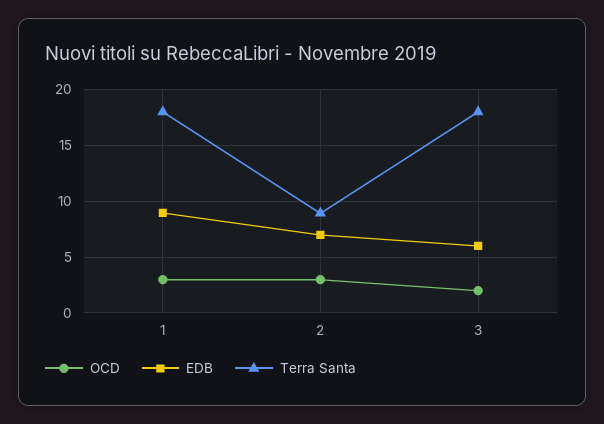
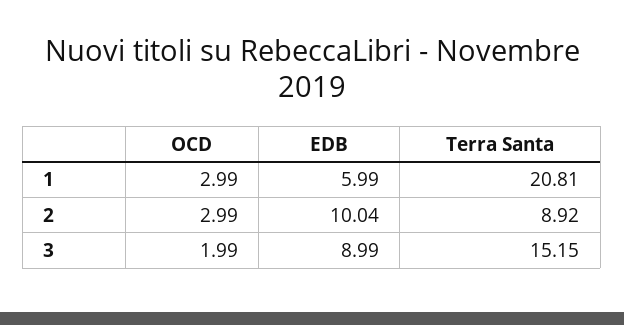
EDB, 1: 9 -> 5.99
Terra Santa, 1: 18 -> 20.81
EDB, 2: 7 -> 10.04
EDB, 3: 6 -> 8.99
Terra Santa, 3: 18 -> 15.15

